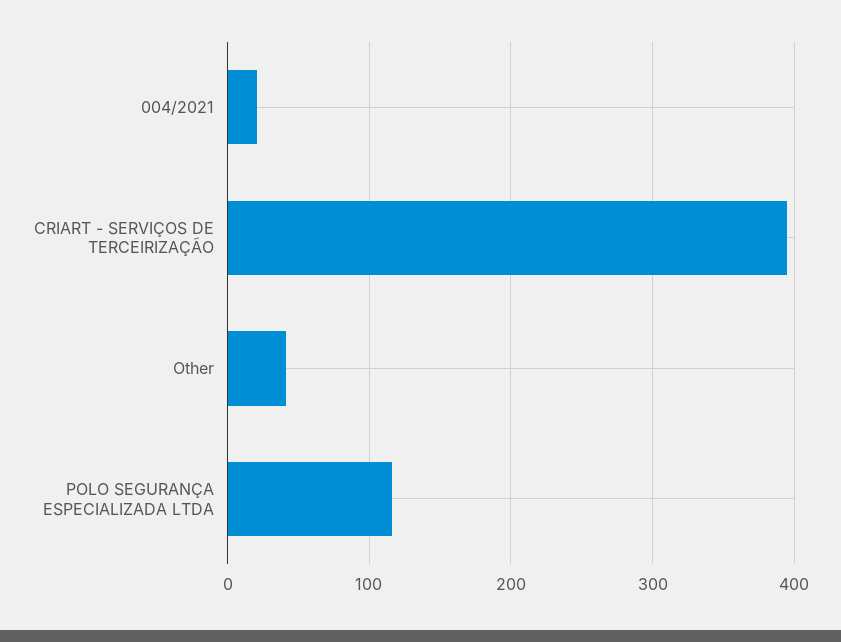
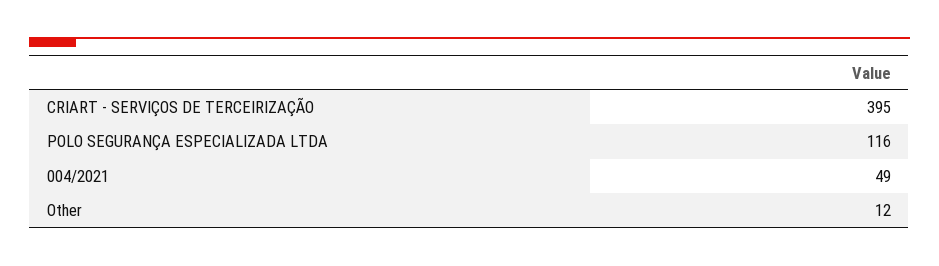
004/2021: 20 -> 49
Other: 40 -> 12

